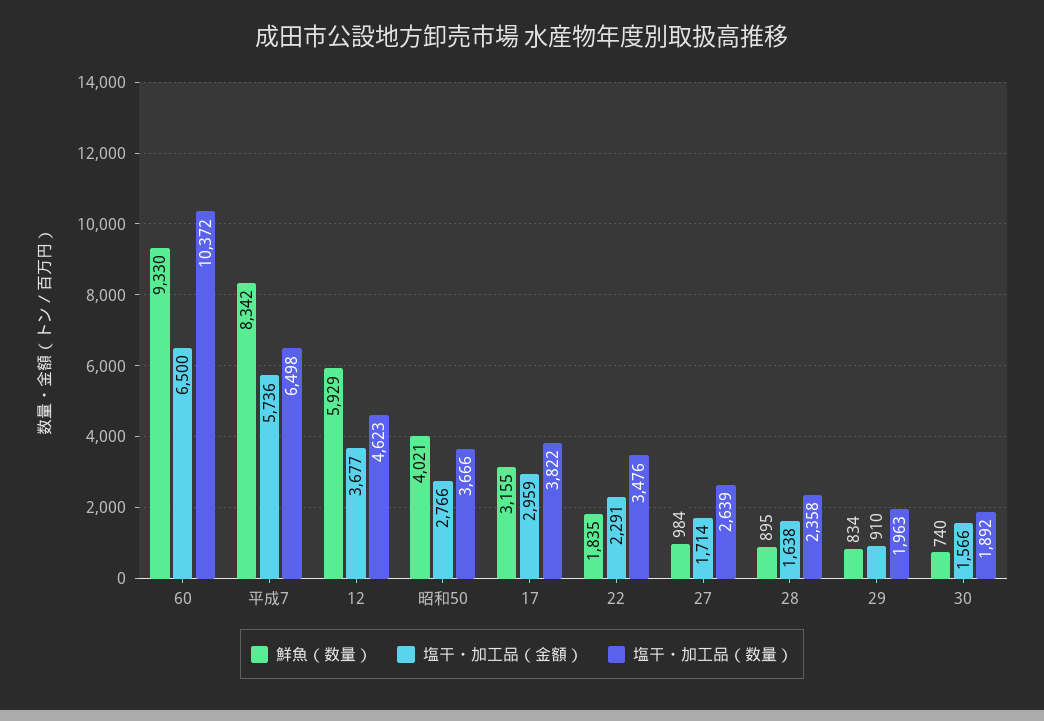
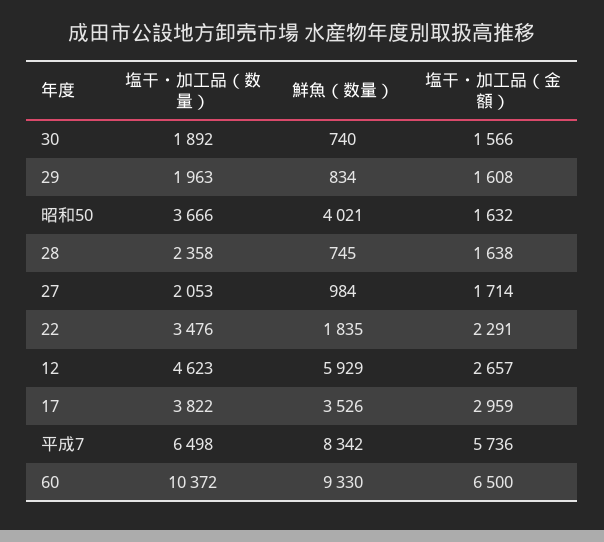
塩干・加工品（金額）, 12: 3677 -> 2657
塩干・加工品（金額）, 昭和50: 2766 -> 1632
鮮魚（数量）, 17: 3155 -> 3526
塩干・加工品（数量）, 27: 2639 -> 2053
鮮魚（数量）, 28: 895 -> 745
塩干・加工品（金額）, 29: 910 -> 1608

